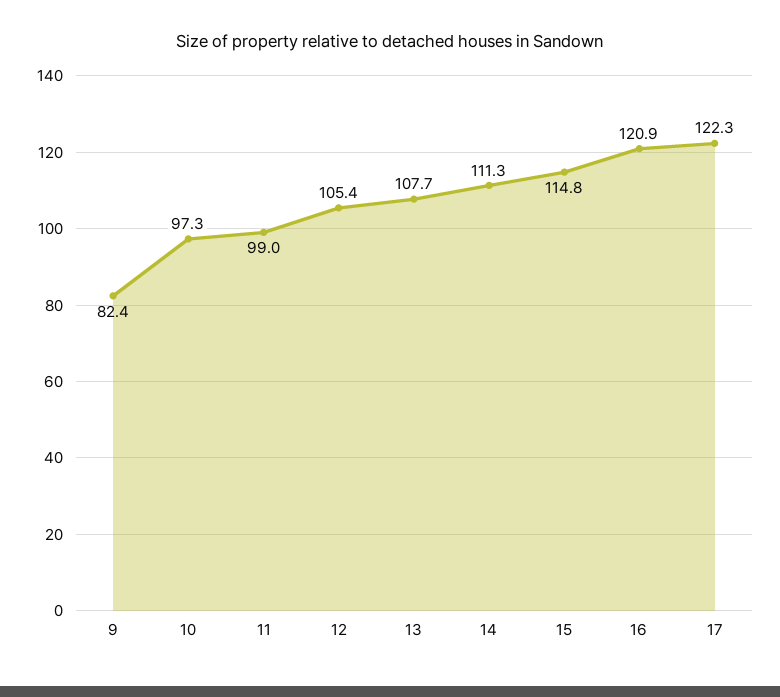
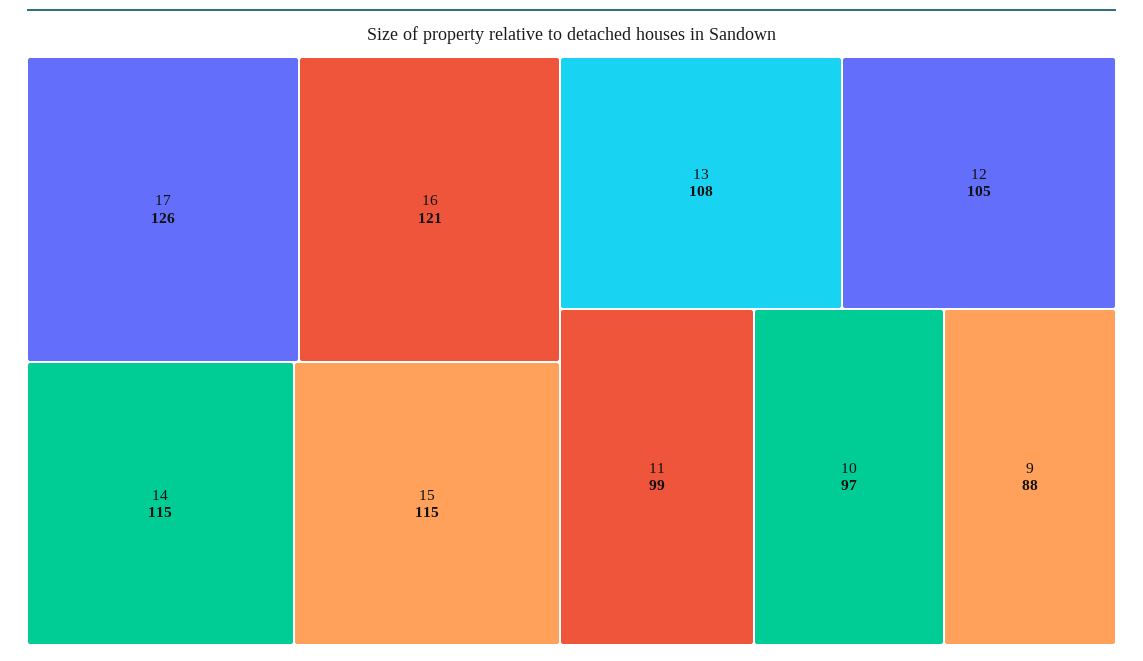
9: 82.4 -> 88
14: 111.3 -> 115
17: 122.3 -> 126

